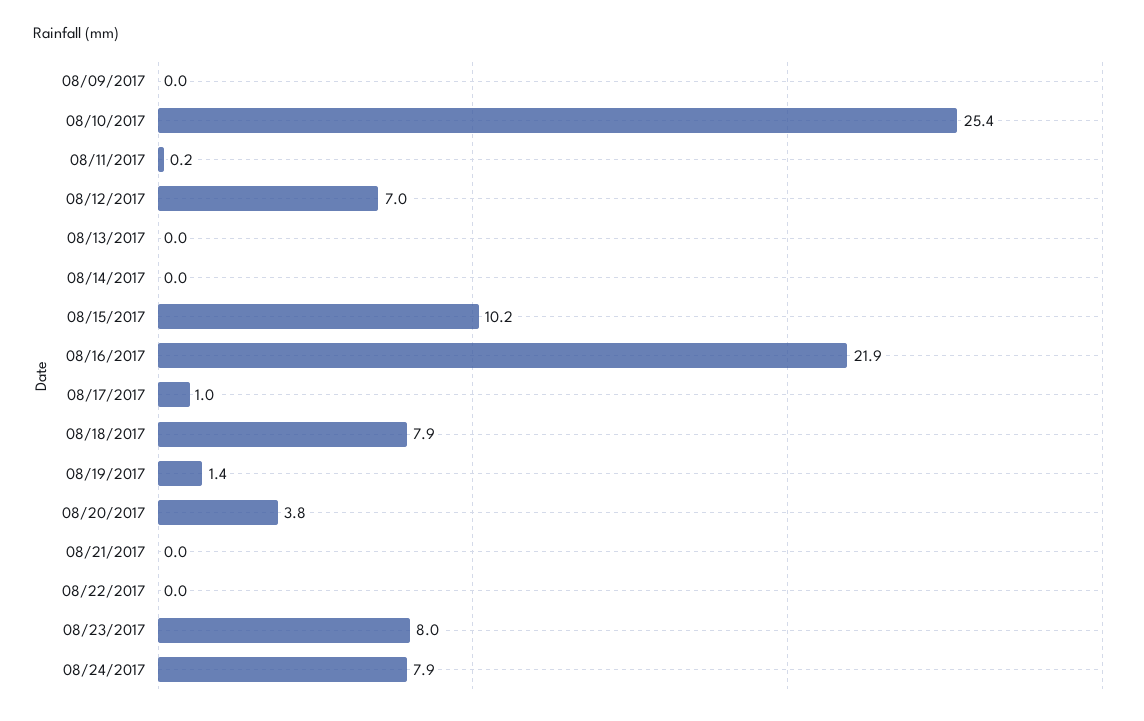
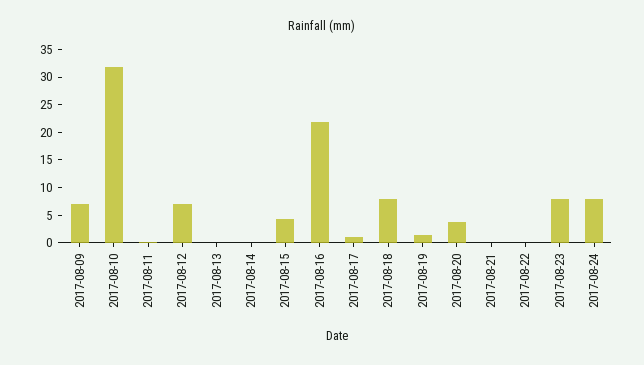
08/09/2017: 0 -> 7.5
08/10/2017: 25.4 -> 32.5
08/15/2017: 10.2 -> 5

